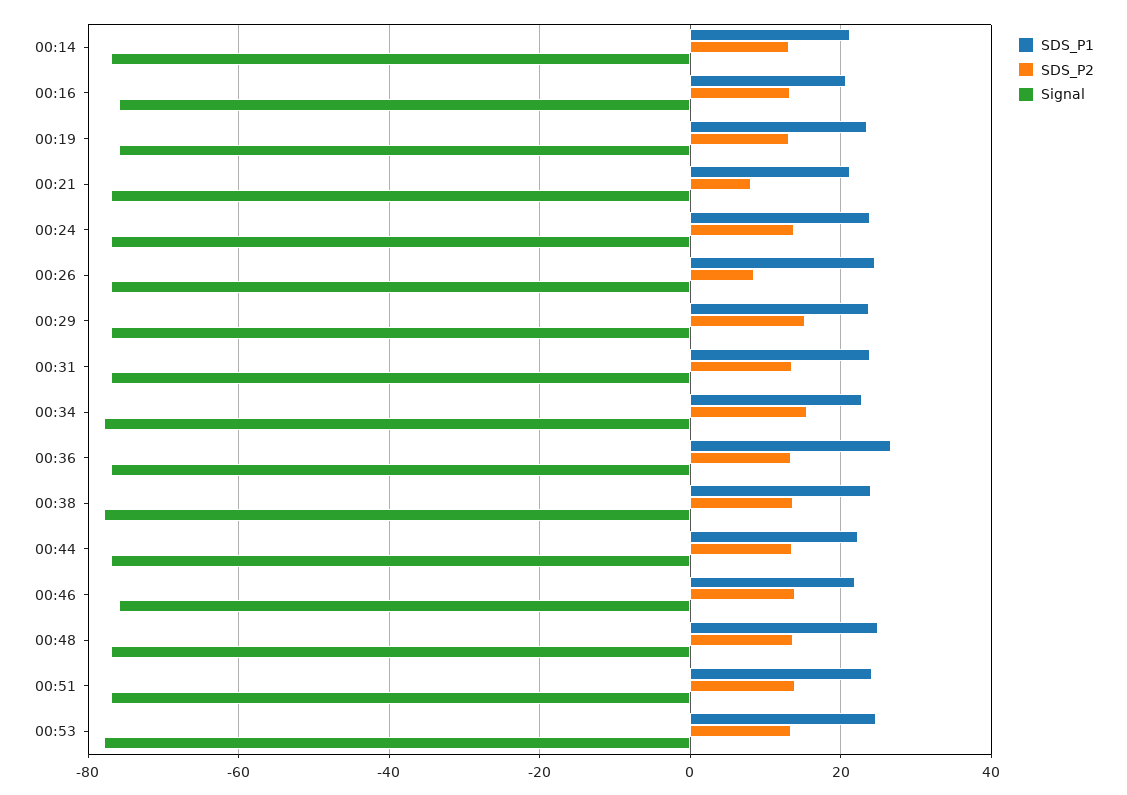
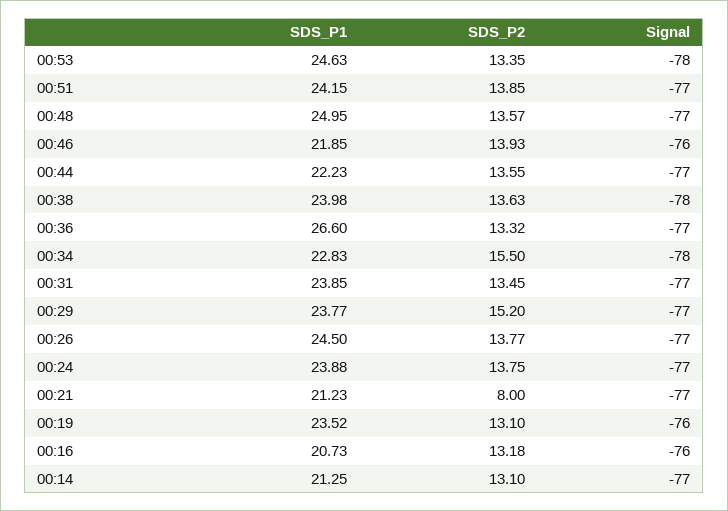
SDS_P2, 00:26: 8 -> 13.77

